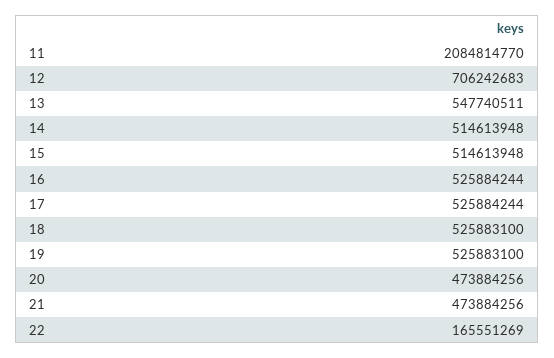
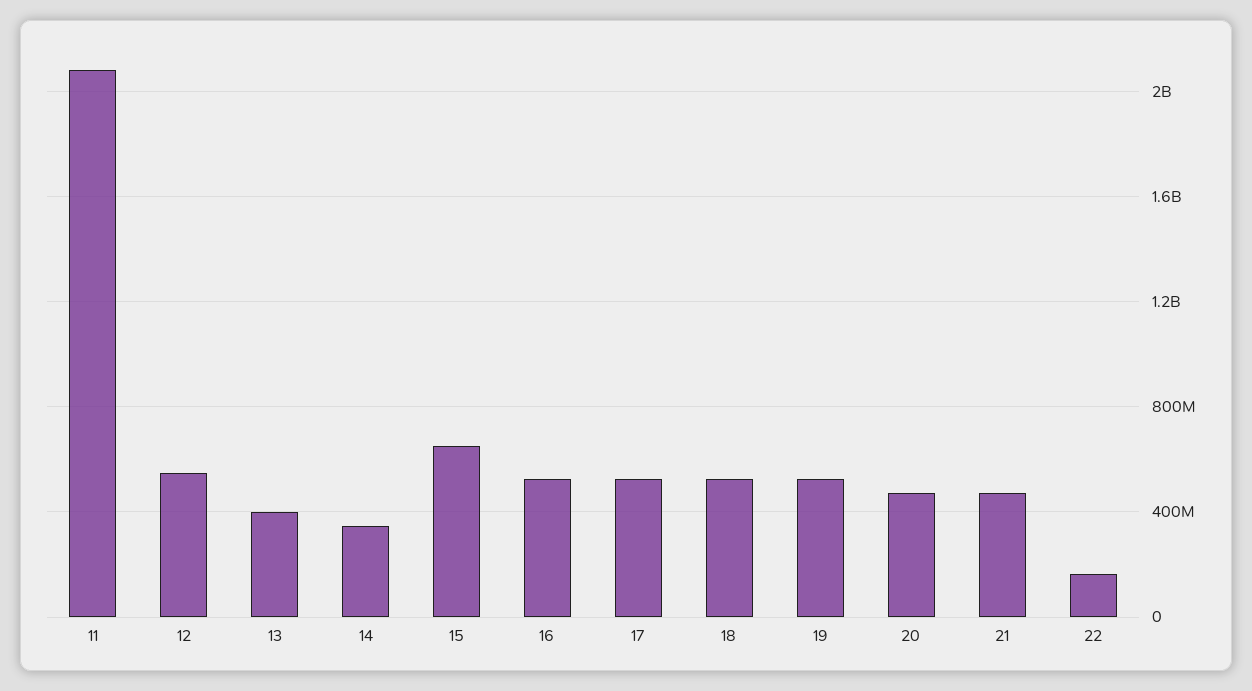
12: 706242683 -> 550000000
13: 547740511 -> 400000000
14: 514613948 -> 350000000
15: 514613948 -> 650000000

